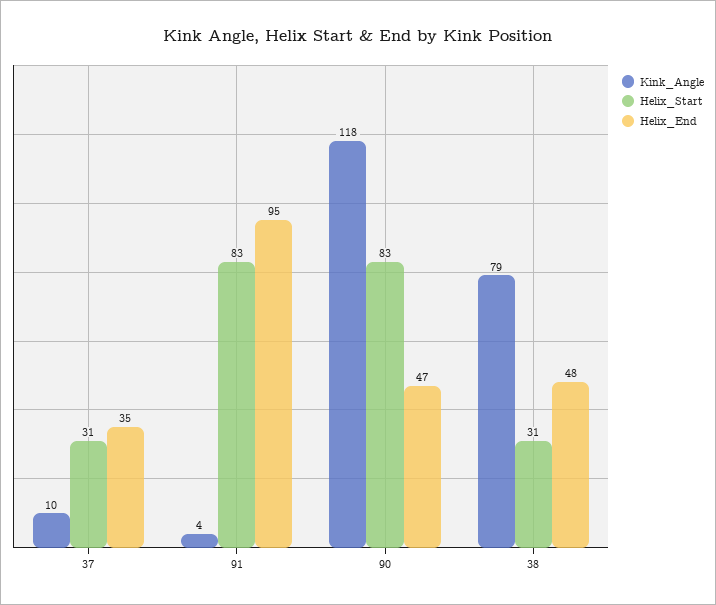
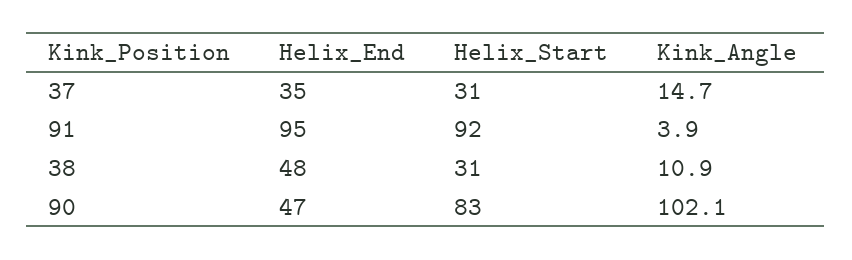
Kink_Angle, 37: 10 -> 14.7
Helix_Start, 91: 83 -> 92
Kink_Angle, 90: 118 -> 102.1
Kink_Angle, 38: 79 -> 10.9

